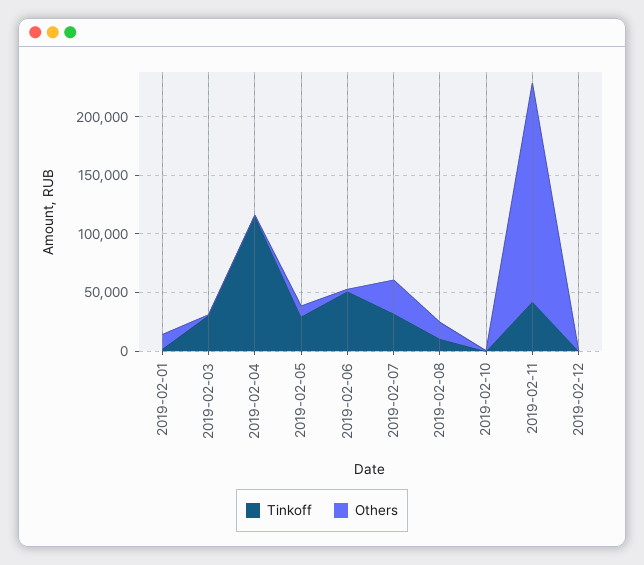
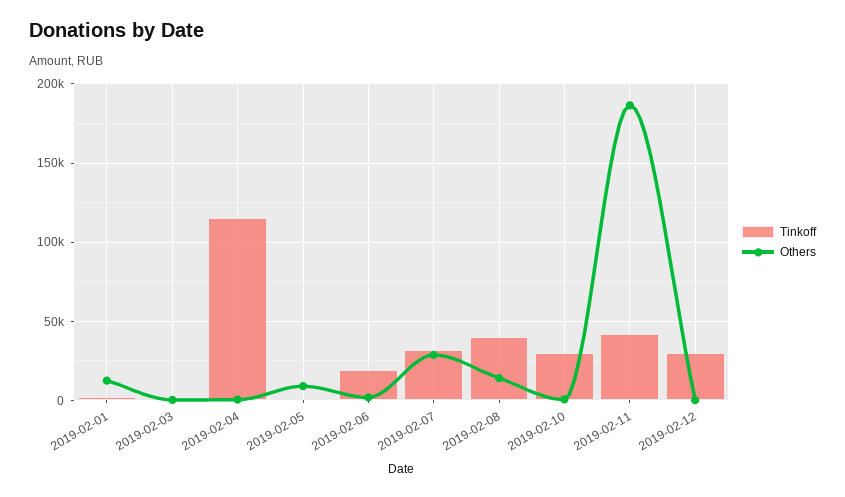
Tinkoff, 2019-02-03: 30000 -> 0
Tinkoff, 2019-02-05: 30000 -> 0
Tinkoff, 2019-02-06: 50000 -> 20000
Tinkoff, 2019-02-08: 10000 -> 40000
Tinkoff, 2019-02-10: 0 -> 30000
Tinkoff, 2019-02-12: 0 -> 30000

